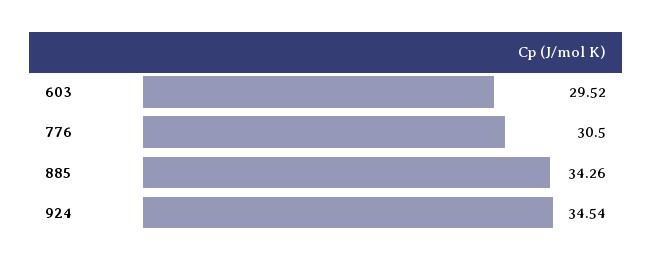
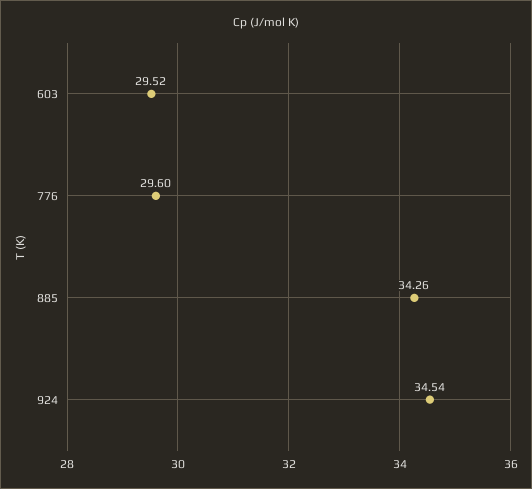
776: 30.5 -> 29.6

